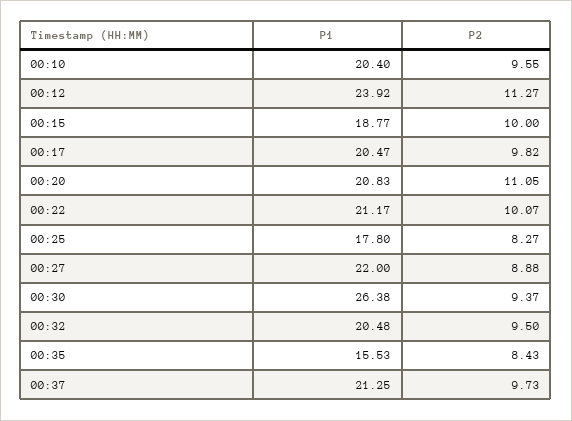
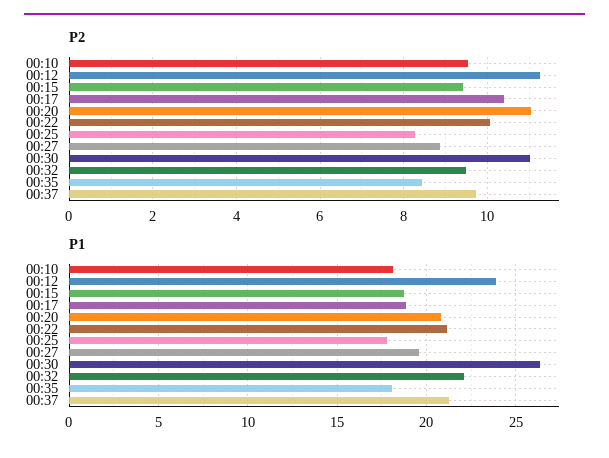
P1, 00:10: 20.4 -> 18
P2, 00:15: 10 -> 9.4
P1, 00:17: 20.47 -> 19
P2, 00:17: 9.82 -> 10.4
P1, 00:27: 22 -> 19.5
P2, 00:30: 9.37 -> 11
P1, 00:32: 20.48 -> 22
P1, 00:35: 15.53 -> 18

